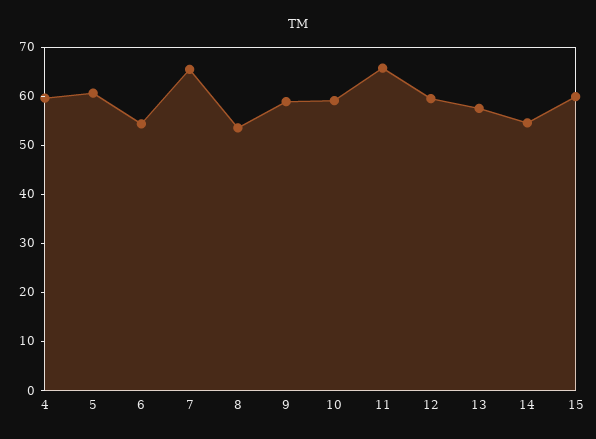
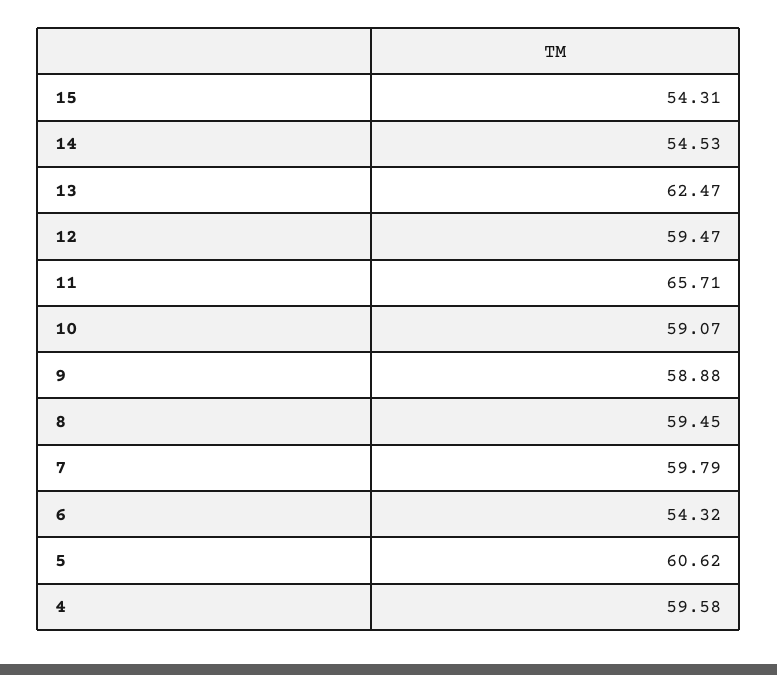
7: 66 -> 59.79
8: 54 -> 59.45
13: 58 -> 62.47
15: 60 -> 54.31

